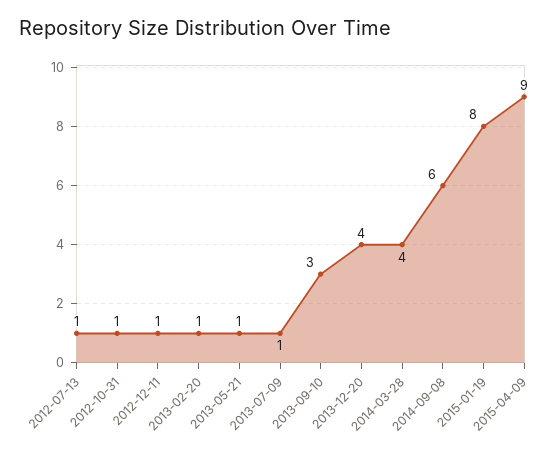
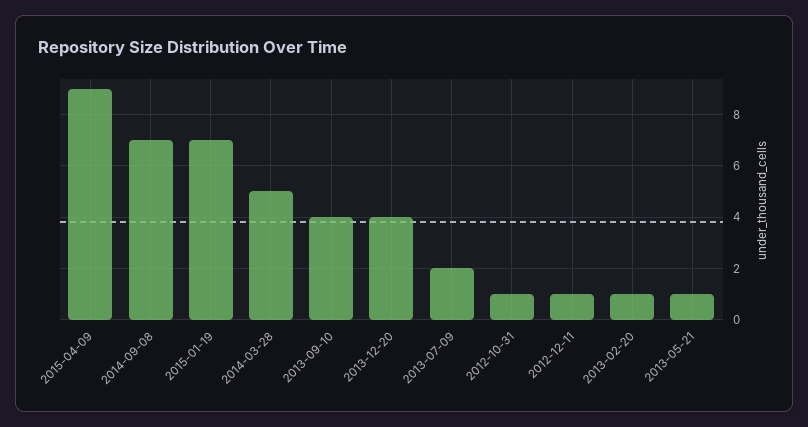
2012-07-13: 1 -> none
2013-07-09: 1 -> 2
2013-09-10: 3 -> 4
2014-03-28: 4 -> 5
2014-09-08: 6 -> 7
2015-01-19: 8 -> 7

